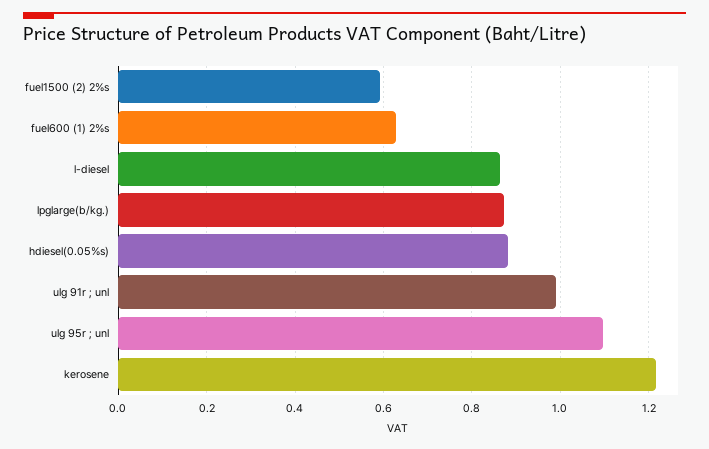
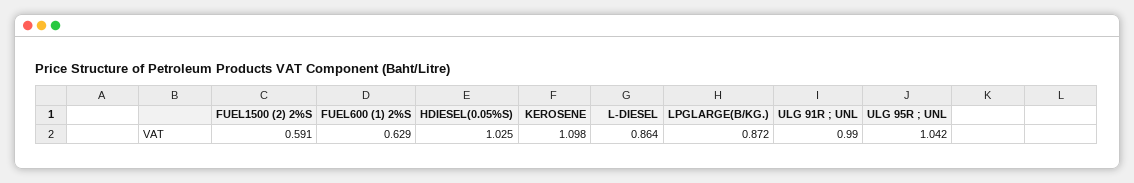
hdiesel(0.05%s): 0.88 -> 1.025
ulg 95r ; unl: 1.1 -> 1.042
kerosene: 1.22 -> 1.098

